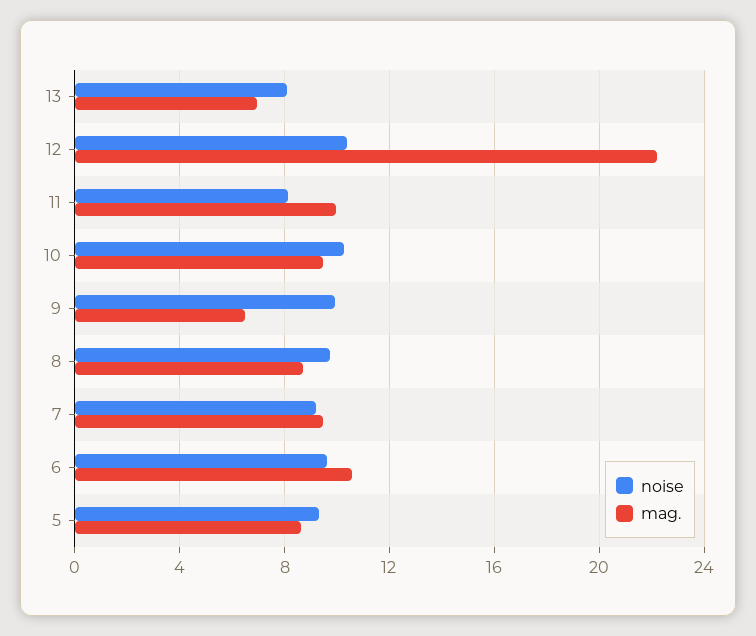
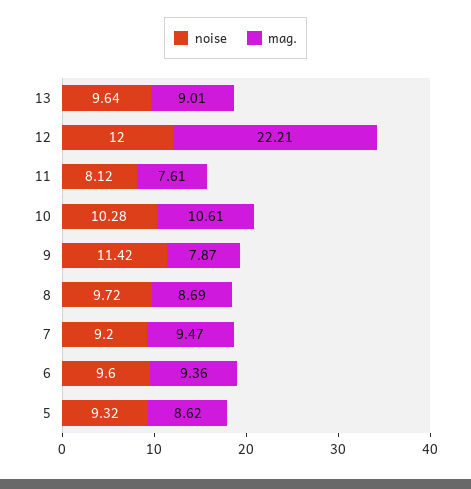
noise, 13: 8 -> 9.64
mag., 13: 7 -> 9.01
noise, 12: 10.5 -> 12
mag., 11: 10 -> 7.61
mag., 10: 9.5 -> 10.61
noise, 9: 10 -> 11.42
mag., 9: 6.5 -> 7.87
mag., 6: 10.5 -> 9.36

